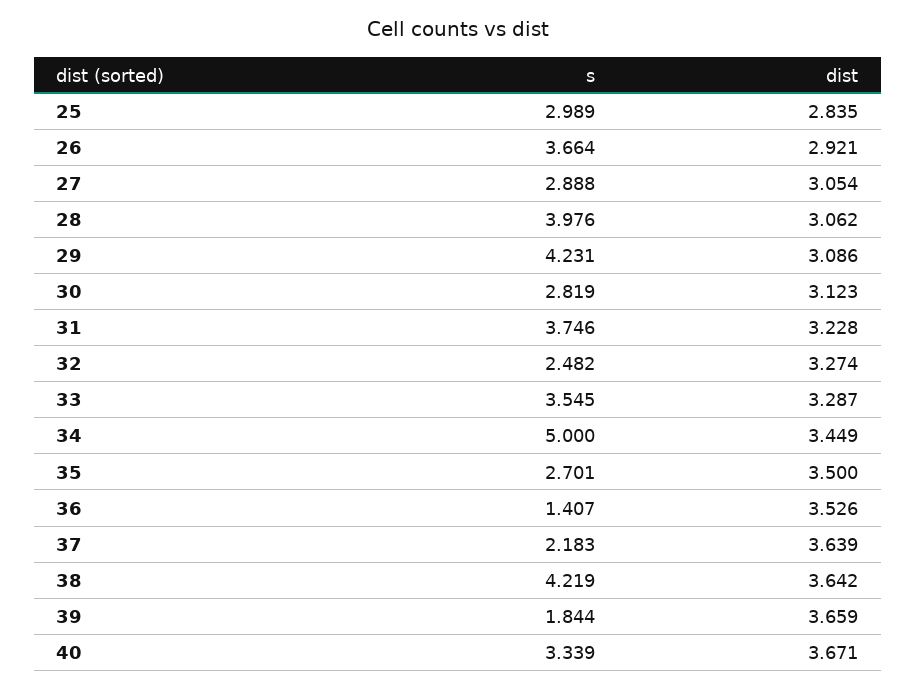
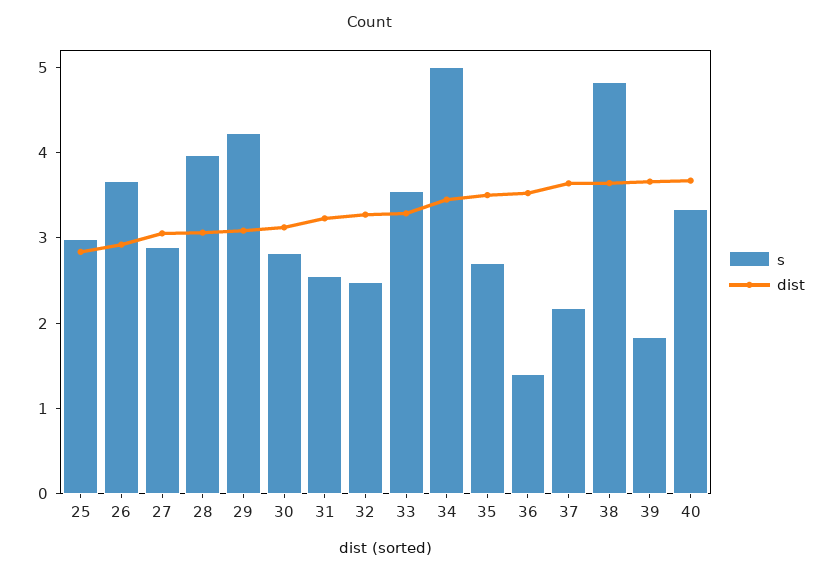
s, 31: 3.746 -> 2.6
s, 38: 4.219 -> 4.8

